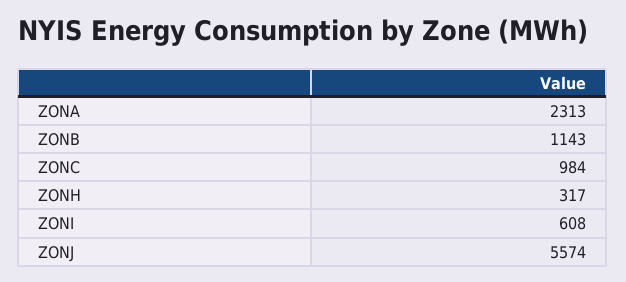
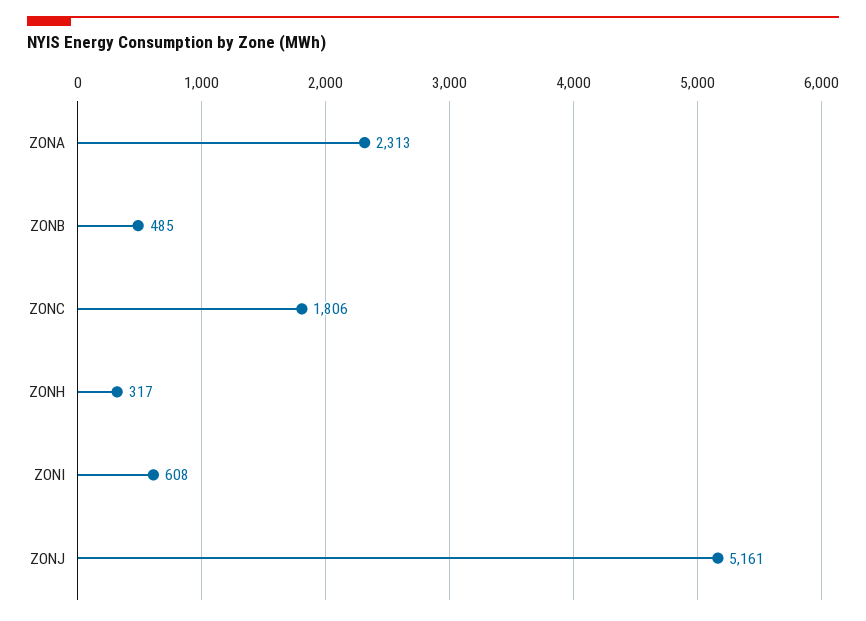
ZONB: 1143 -> 485
ZONC: 984 -> 1806
ZONJ: 5574 -> 5161

